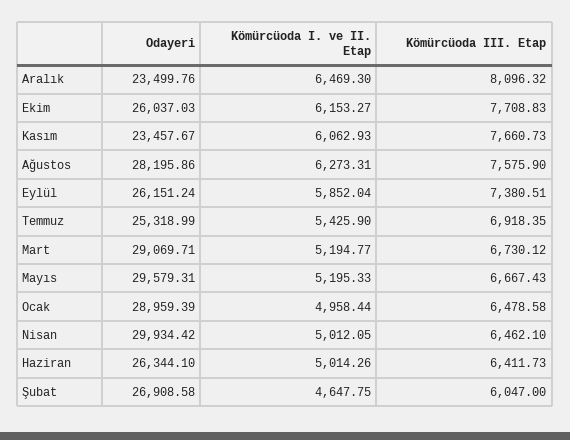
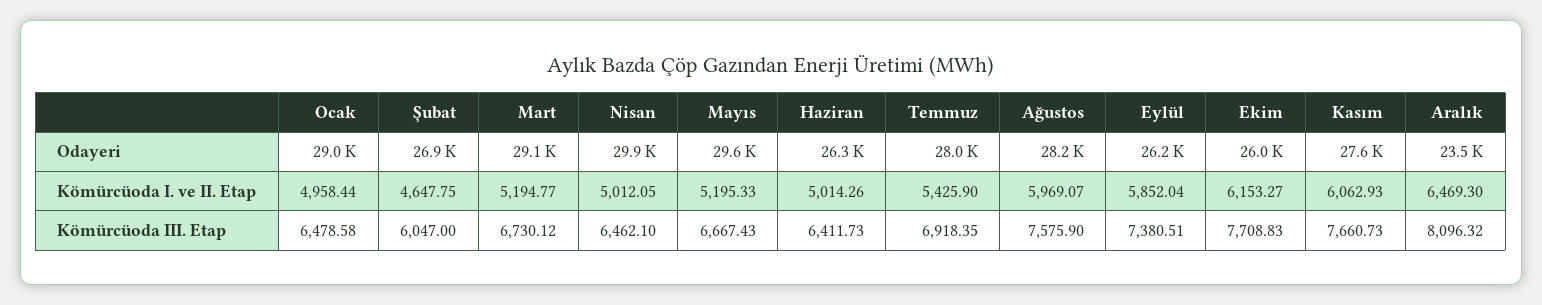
Odayeri, Kasım: 23457.67 -> 27600
Kömürcüoda I. ve II. Etap, Ağustos: 6273.31 -> 5969.07
Odayeri, Temmuz: 25318.99 -> 28000

